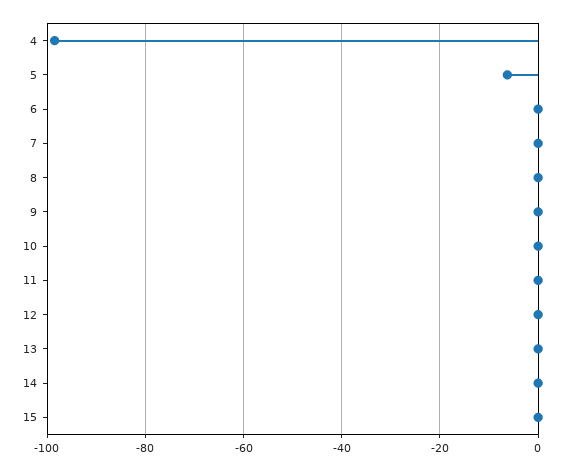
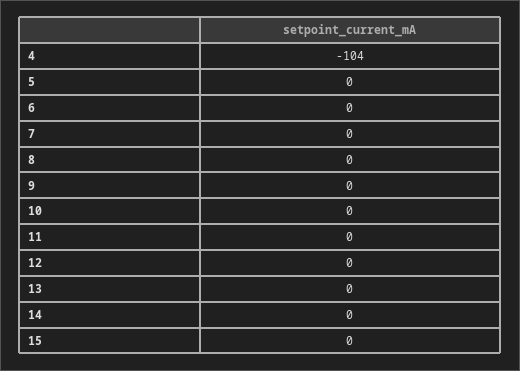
4: -98 -> -104
5: -6 -> 0

